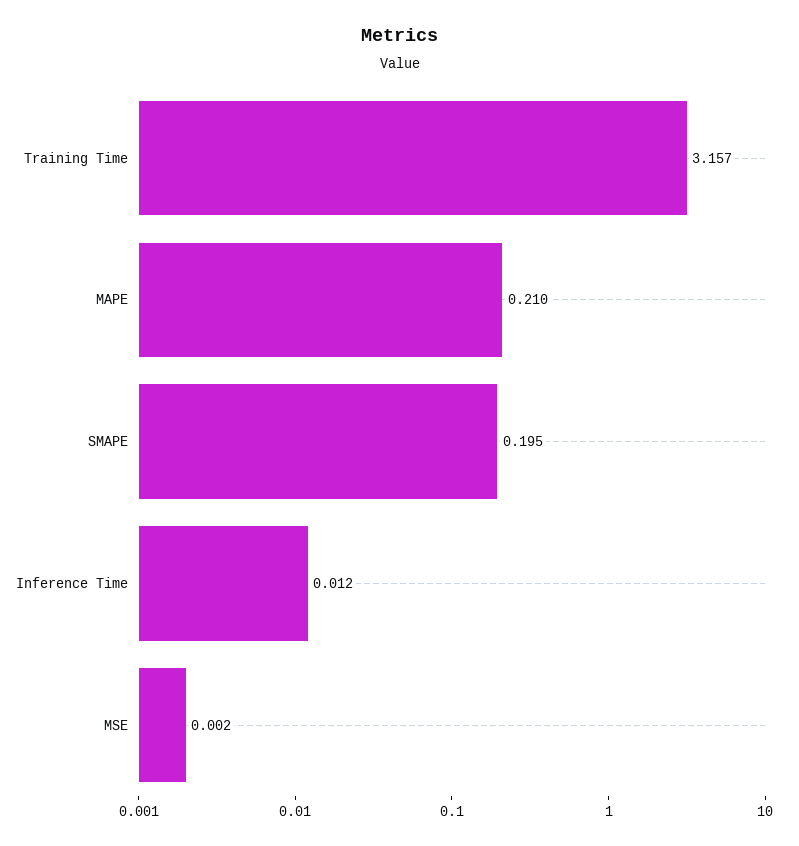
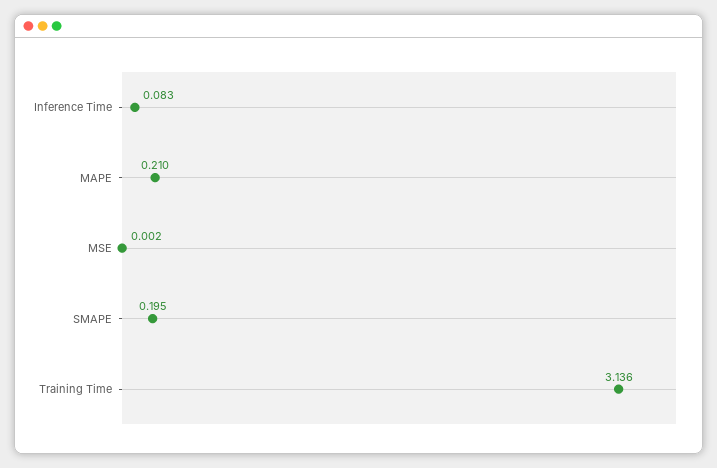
Training Time: 3.157 -> 3.136
Inference Time: 0.012 -> 0.083

